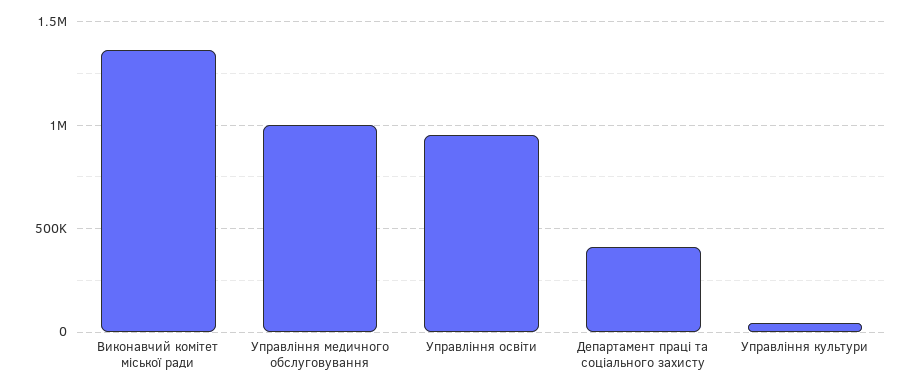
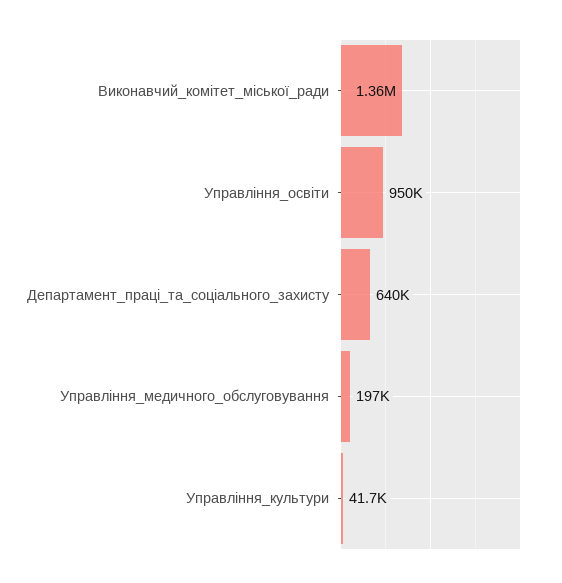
Управління медичного обслуговування: 1000000 -> 197000
Департамент праці та соціального захисту: 400000 -> 640000

